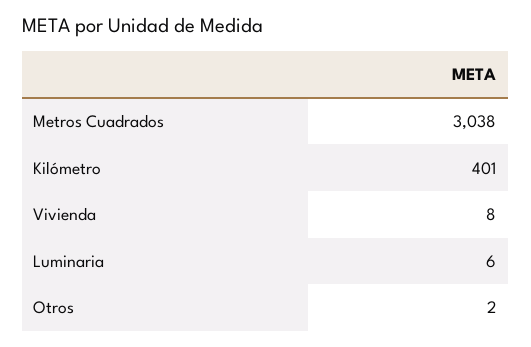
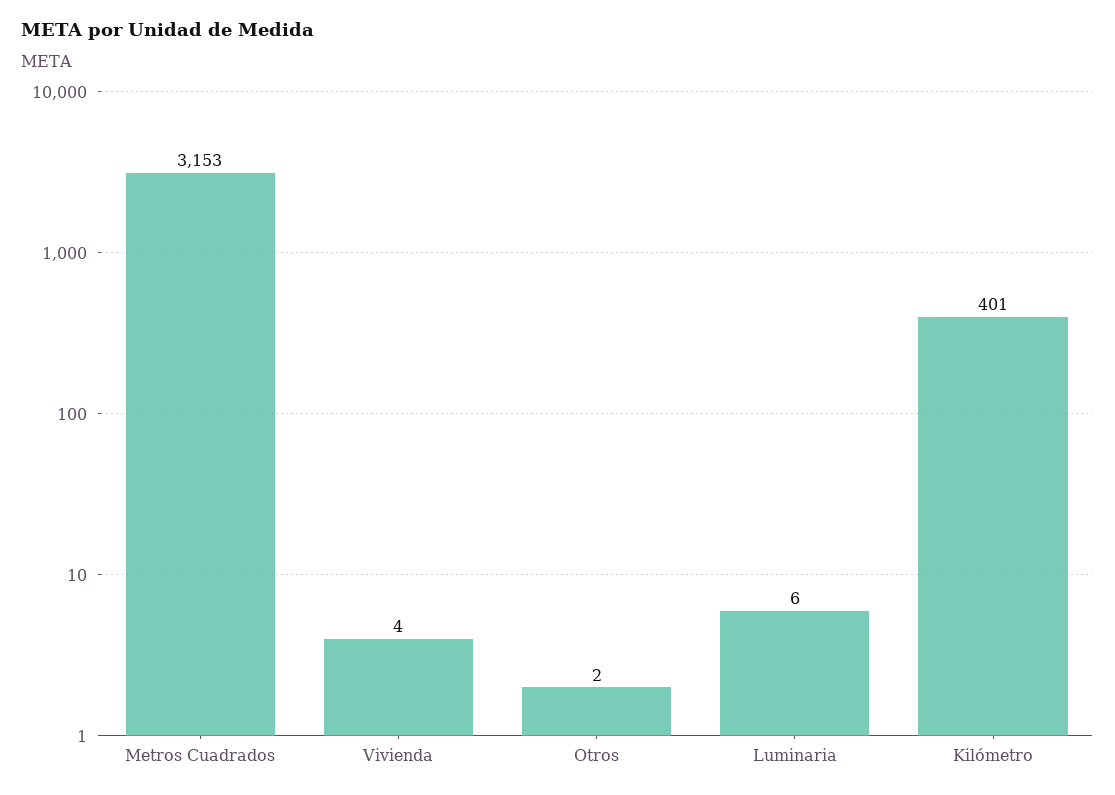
Metros Cuadrados: 3038 -> 3153
Vivienda: 8 -> 4

